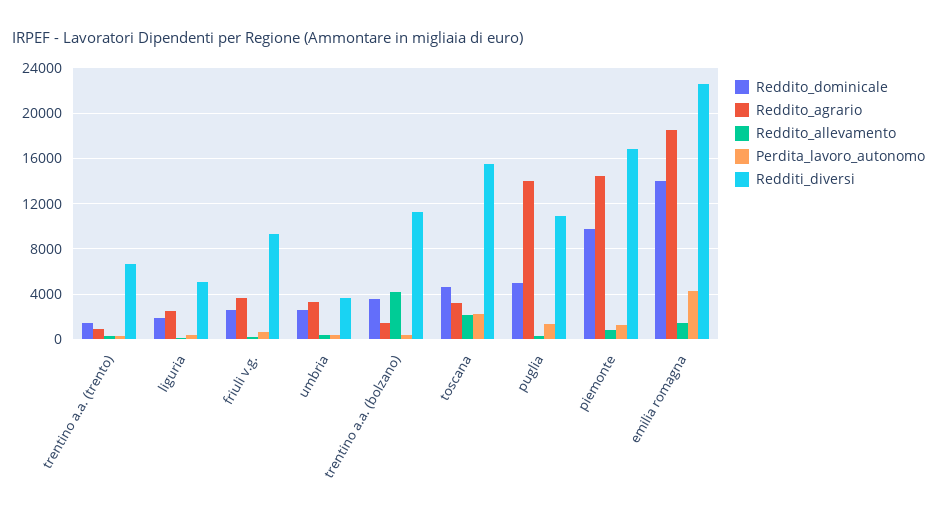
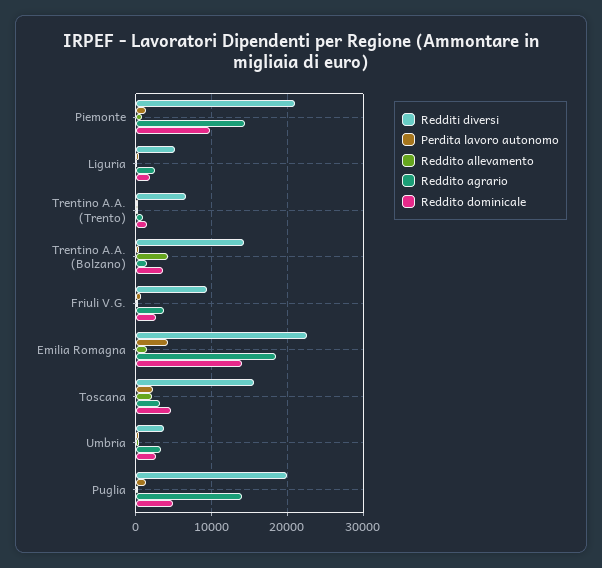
Redditi_diversi, trentino a.a. (bolzano): 11000 -> 14000
Redditi_diversi, puglia: 11000 -> 20000
Redditi_diversi, piemonte: 17000 -> 21000

